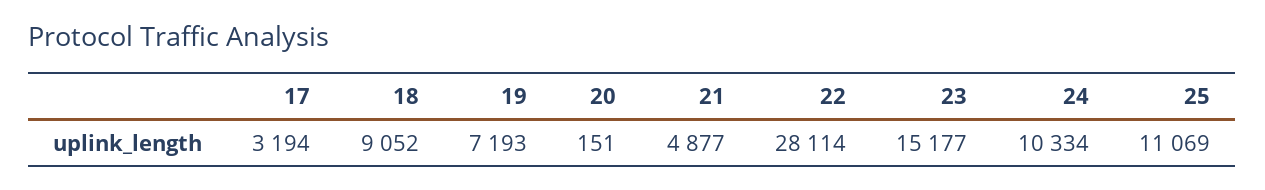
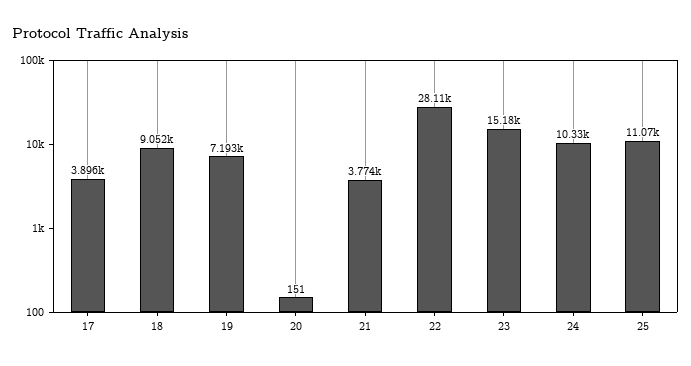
17: 3194 -> 3896
21: 4877 -> 3774

